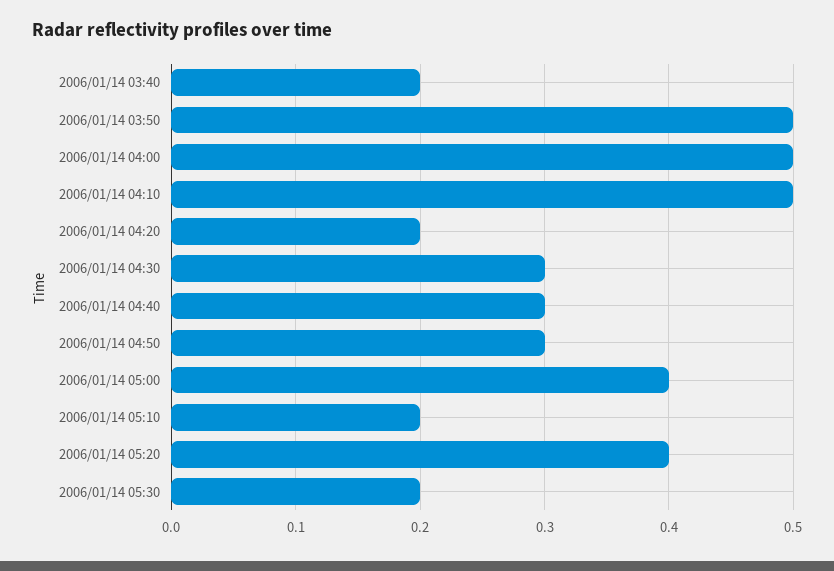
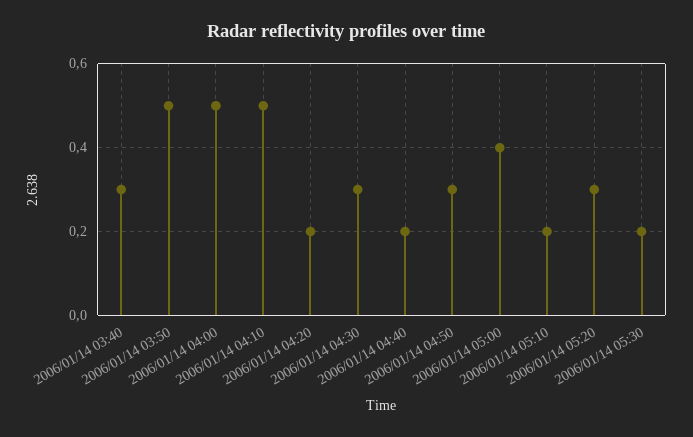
2006/01/14 03:40: 0.2 -> 0.3
2006/01/14 04:40: 0.3 -> 0.2
2006/01/14 05:20: 0.4 -> 0.3

